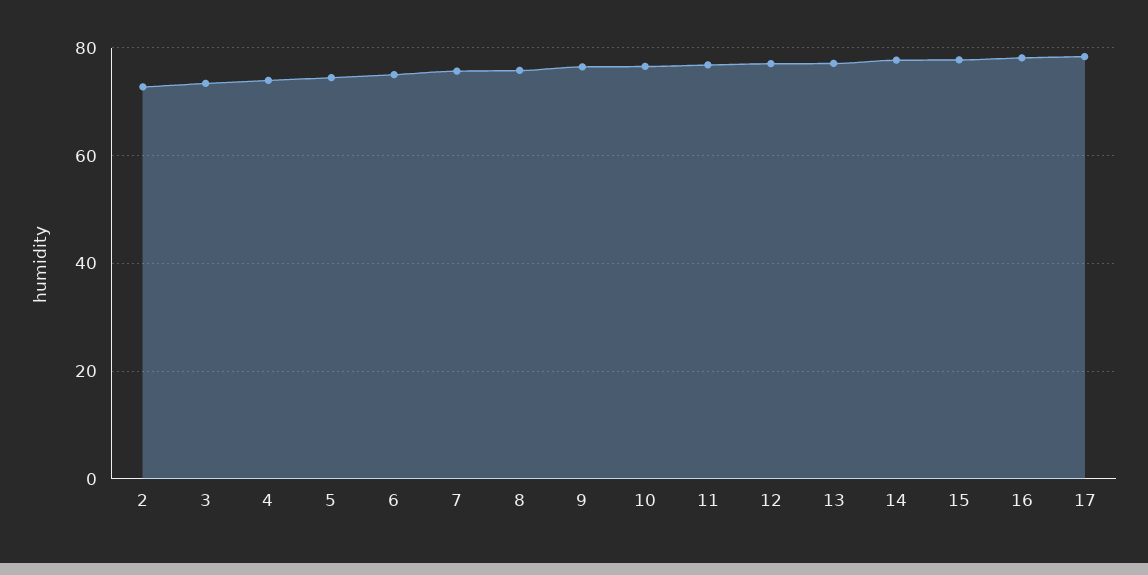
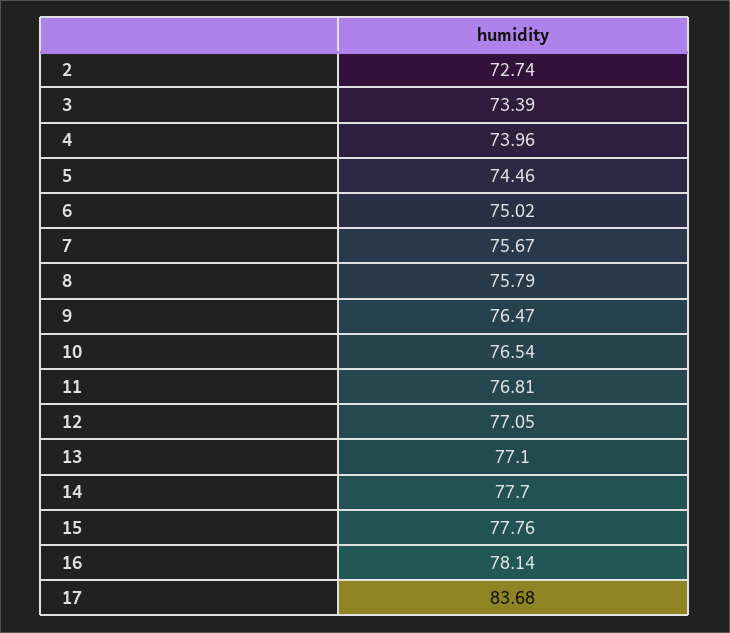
17: 78 -> 83.68

